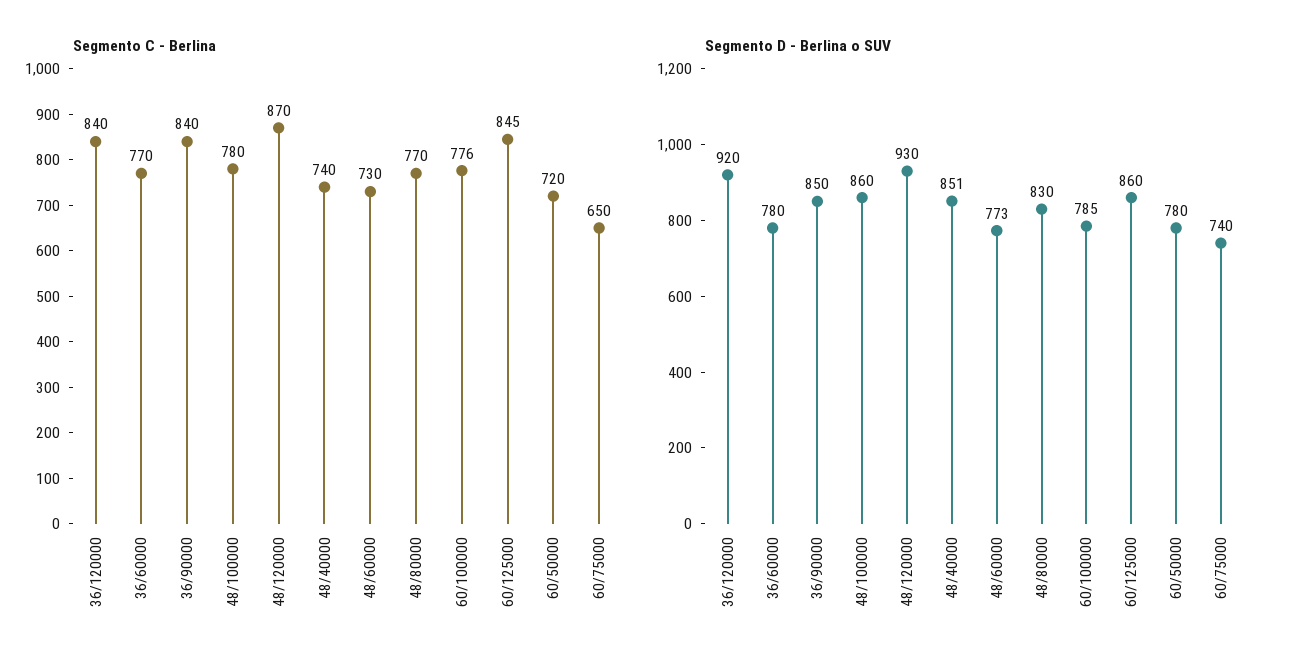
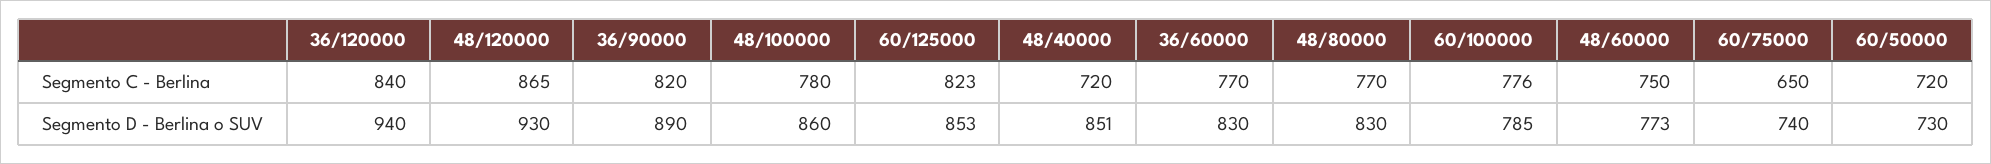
Segmento C - Berlina, 36/90000: 840 -> 820
Segmento C - Berlina, 48/120000: 870 -> 865
Segmento C - Berlina, 48/40000: 740 -> 720
Segmento C - Berlina, 48/60000: 730 -> 750
Segmento C - Berlina, 60/125000: 845 -> 823
Segmento D - Berlina o SUV, 36/120000: 920 -> 940
Segmento D - Berlina o SUV, 36/60000: 780 -> 830
Segmento D - Berlina o SUV, 36/90000: 850 -> 890
Segmento D - Berlina o SUV, 60/125000: 860 -> 853
Segmento D - Berlina o SUV, 60/50000: 780 -> 730

